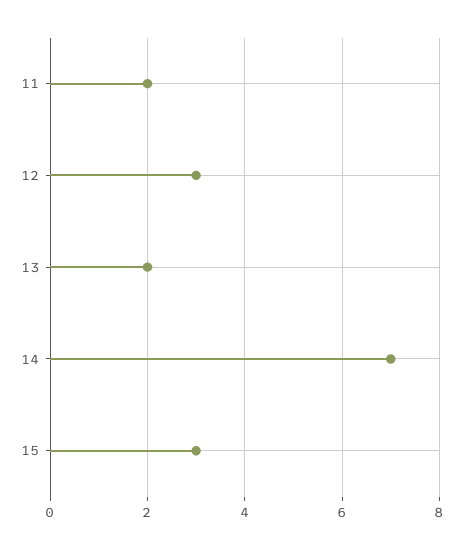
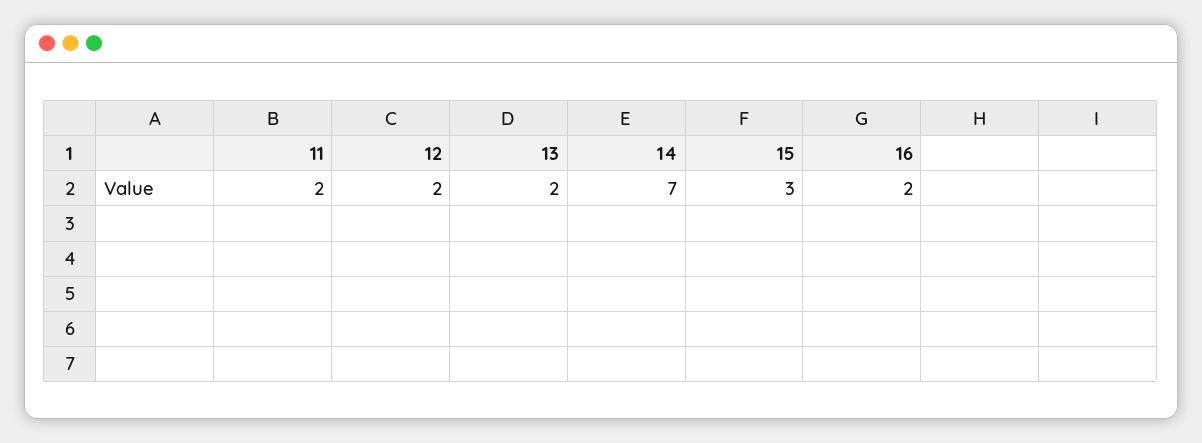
12: 3 -> 2
16: none -> 2

